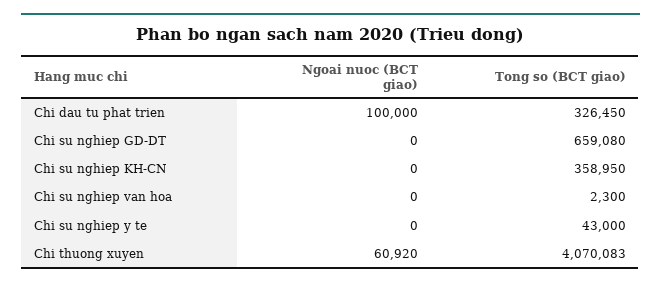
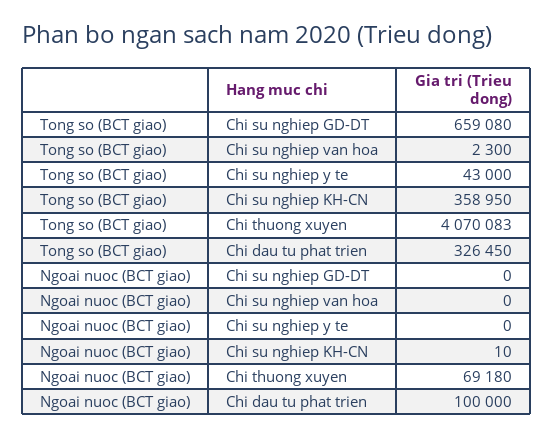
Ngoai nuoc (BCT giao), Chi su nghiep KH-CN: 0 -> 10
Ngoai nuoc (BCT giao), Chi thuong xuyen: 60920 -> 69180

